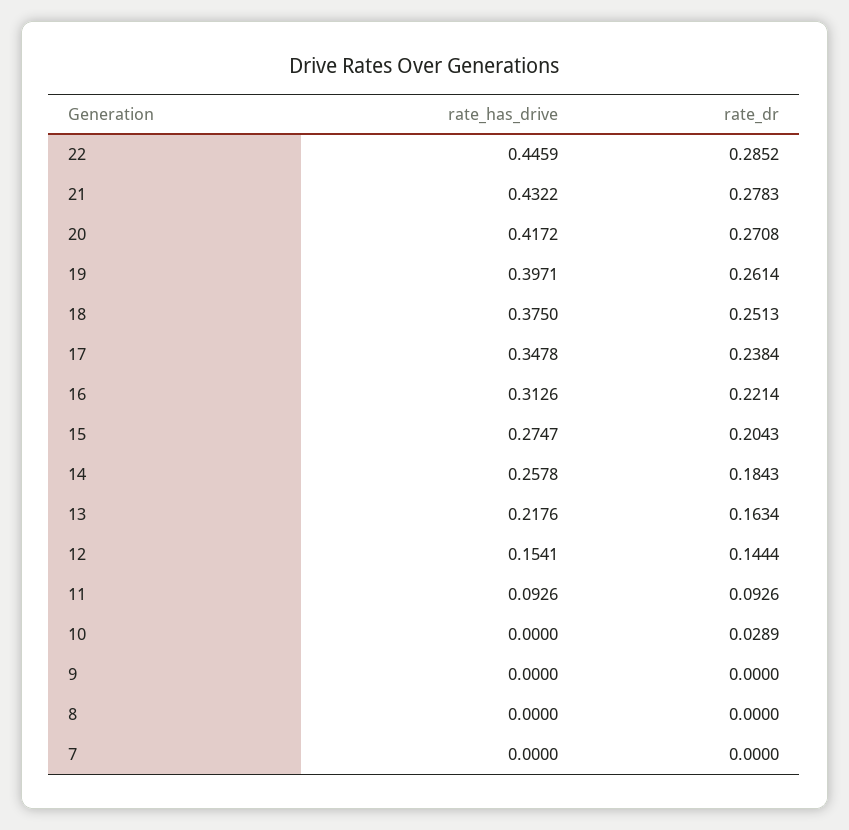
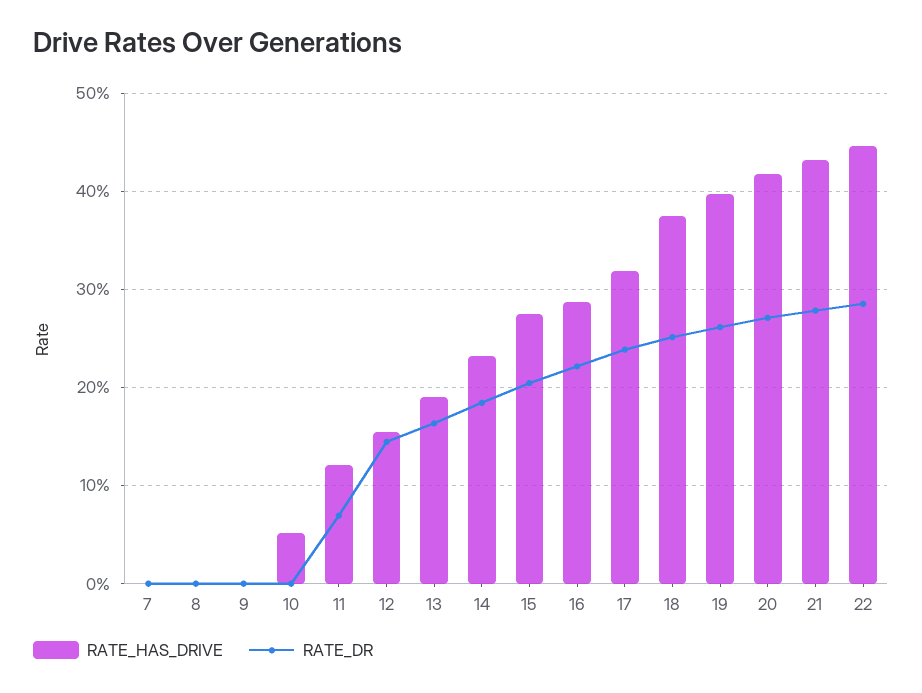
rate_has_drive, 17: 0.3478 -> 0.32
rate_has_drive, 16: 0.3126 -> 0.29
rate_has_drive, 14: 0.2578 -> 0.23
rate_has_drive, 13: 0.2176 -> 0.19
rate_has_drive, 11: 0.0926 -> 0.12
rate_dr, 11: 0.0926 -> 0.07
rate_has_drive, 10: 0 -> 0.05
rate_dr, 10: 0.0289 -> 0

